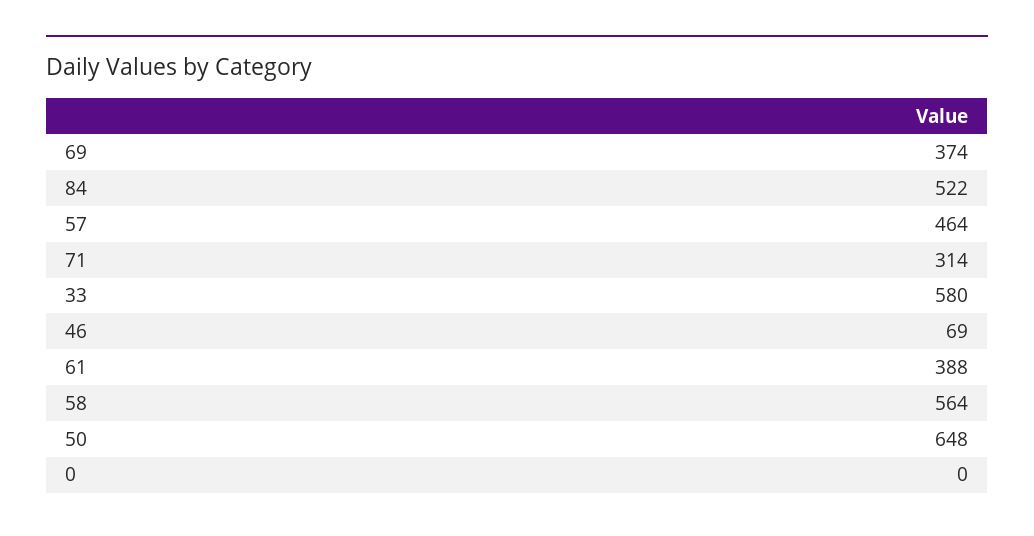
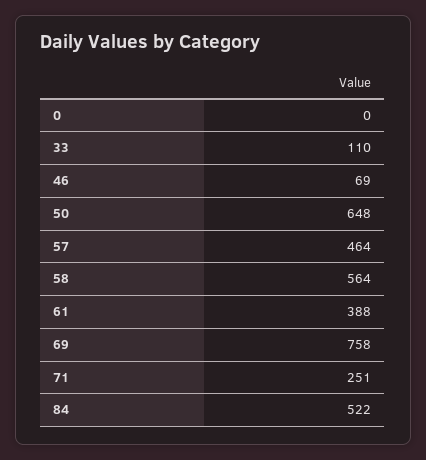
69: 374 -> 758
71: 314 -> 251
33: 580 -> 110

